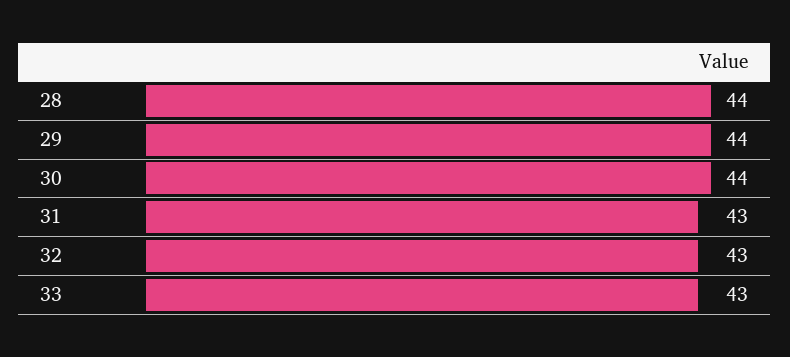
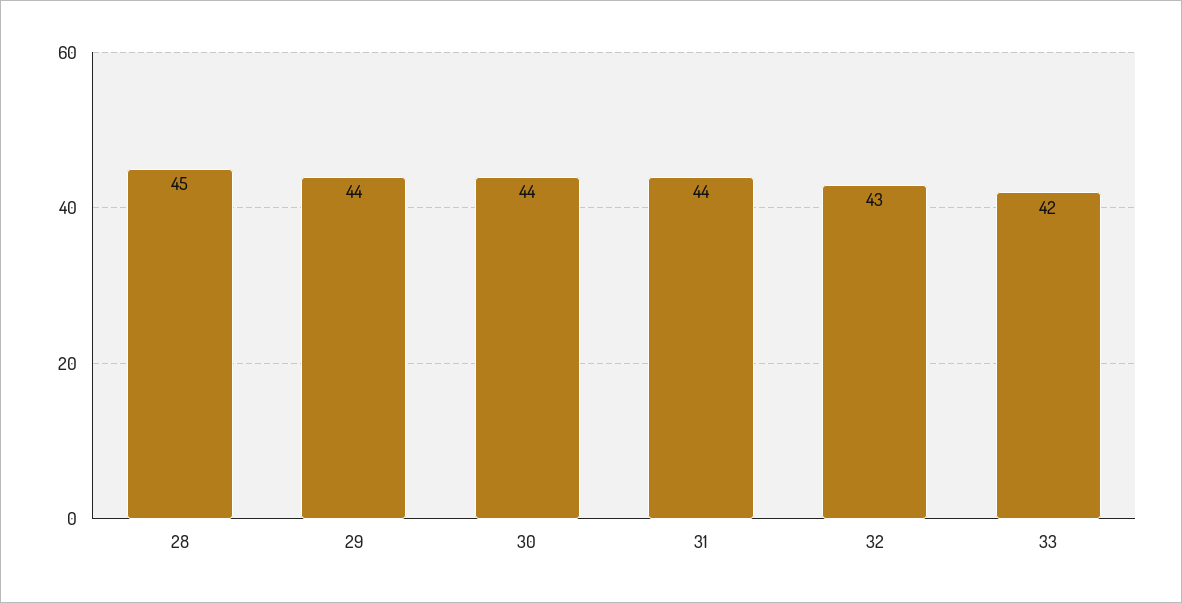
28: 44 -> 45
31: 43 -> 44
33: 43 -> 42

